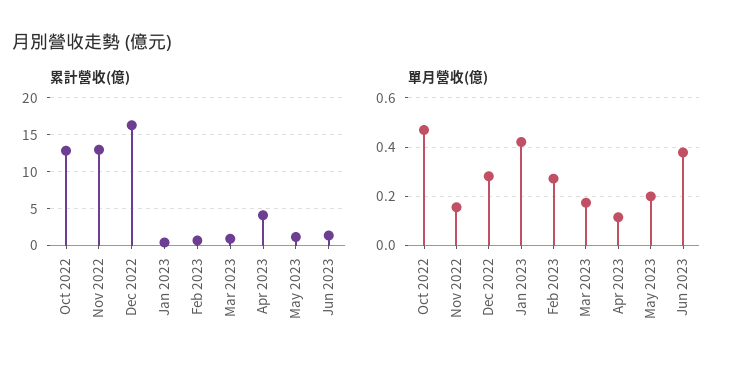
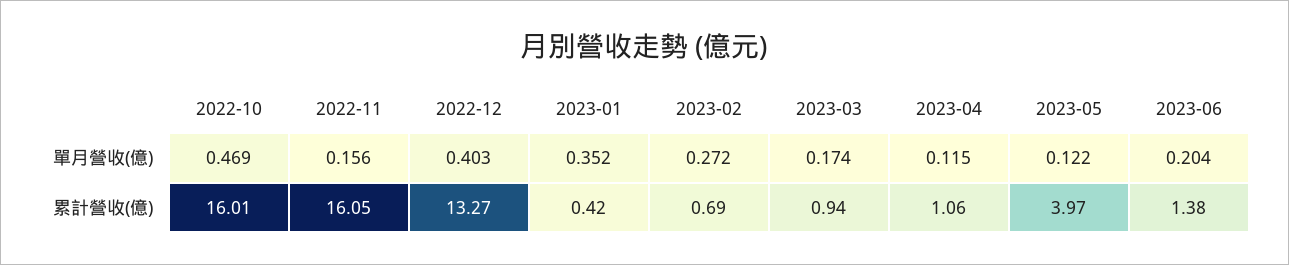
累計營收(億), Oct 2022: 13 -> 16.01
累計營收(億), Nov 2022: 13 -> 16.05
累計營收(億), Dec 2022: 16 -> 13.27
累計營收(億), Apr 2023: 4 -> 1.06
累計營收(億), May 2023: 1 -> 3.97
單月營收(億), Dec 2022: 0.275 -> 0.403
單月營收(億), Jan 2023: 0.425 -> 0.352
單月營收(億), May 2023: 0.2 -> 0.122
單月營收(億), Jun 2023: 0.375 -> 0.204

